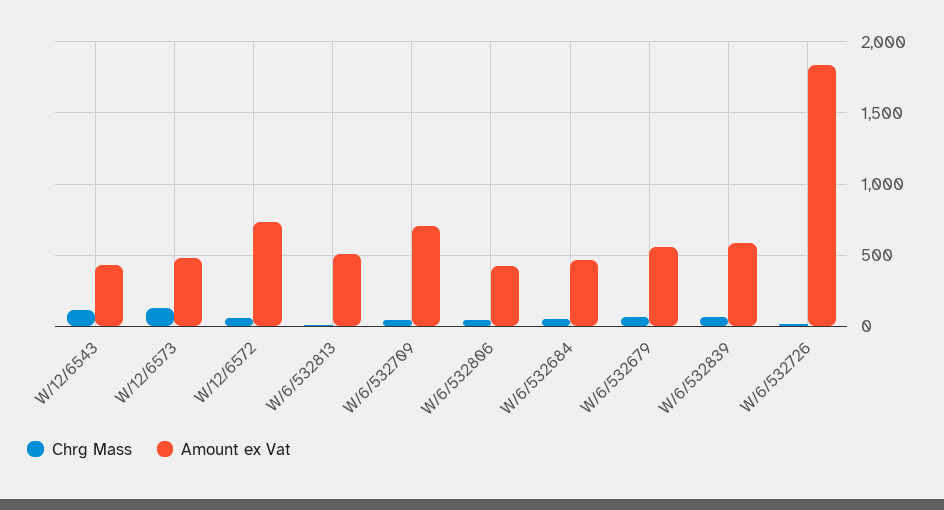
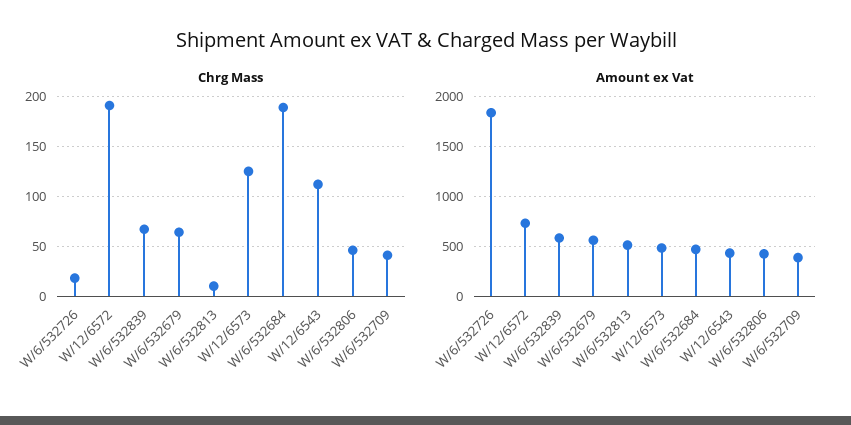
Chrg Mass, W/12/6572: 50 -> 190
Amount ex Vat, W/6/532709: 700 -> 400
Chrg Mass, W/6/532684: 50 -> 190

